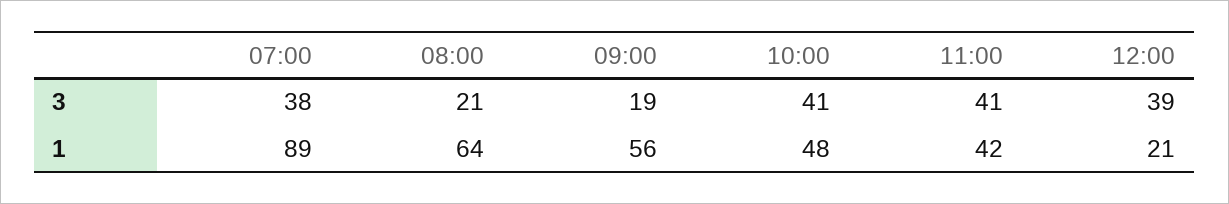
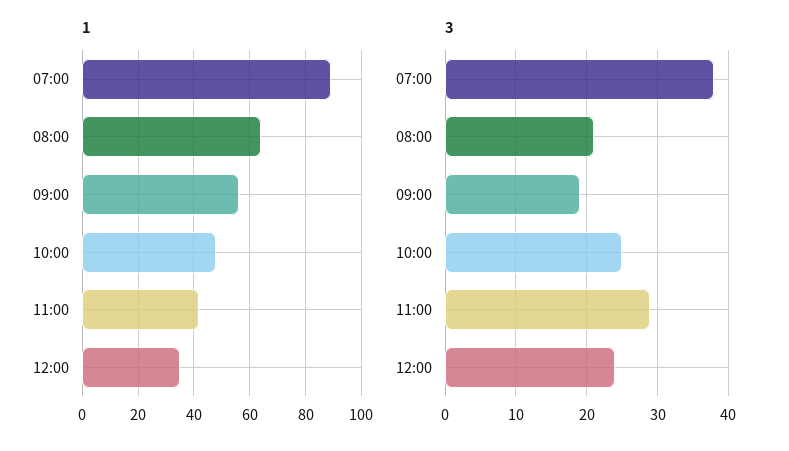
3, 10:00: 41 -> 25
3, 11:00: 41 -> 29
3, 12:00: 39 -> 24
1, 12:00: 21 -> 35

